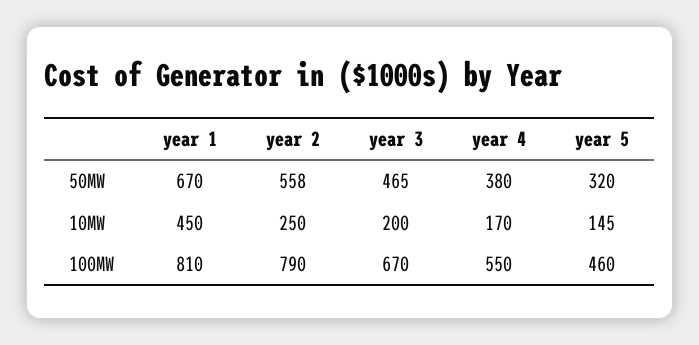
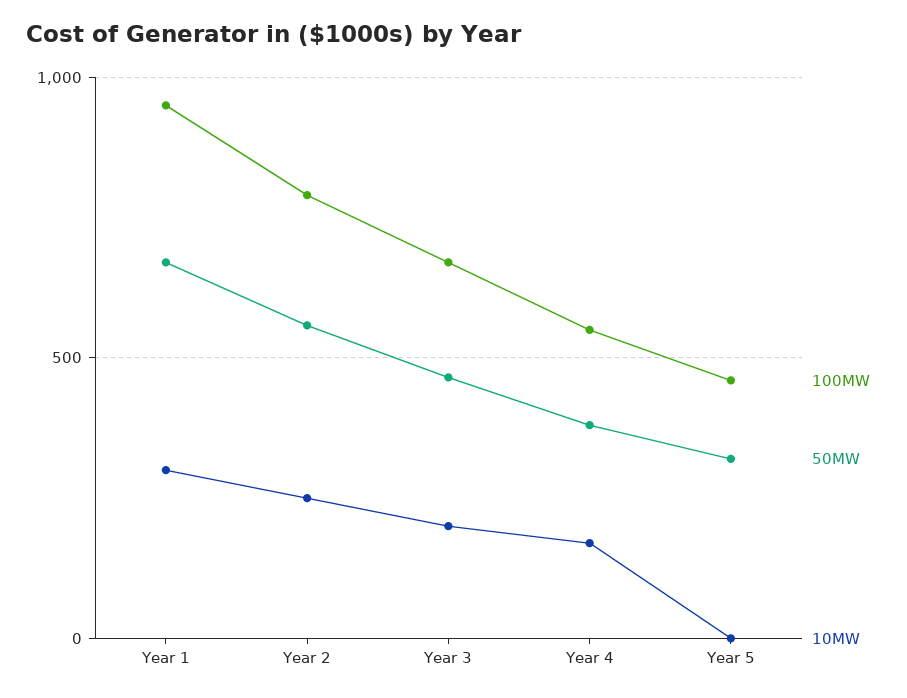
10MW, year 1: 450 -> 300
10MW, year 5: 145 -> 0
100MW, year 1: 810 -> 950

